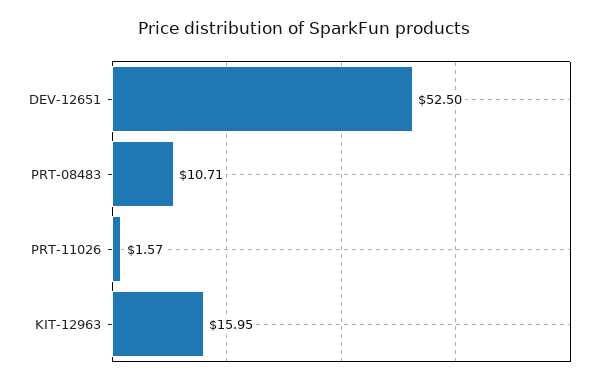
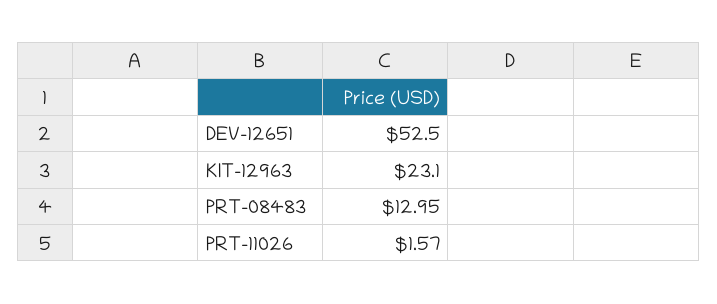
PRT-08483: 10.71 -> 12.95
KIT-12963: 15.95 -> 23.1

